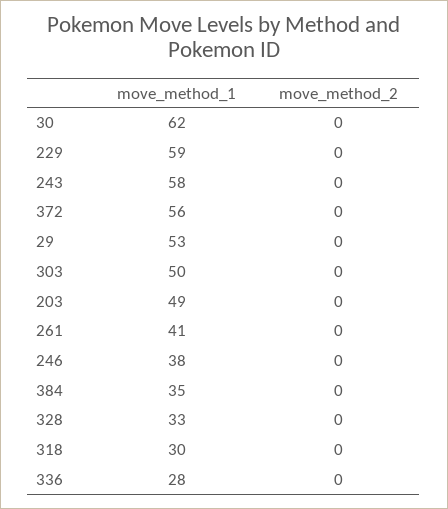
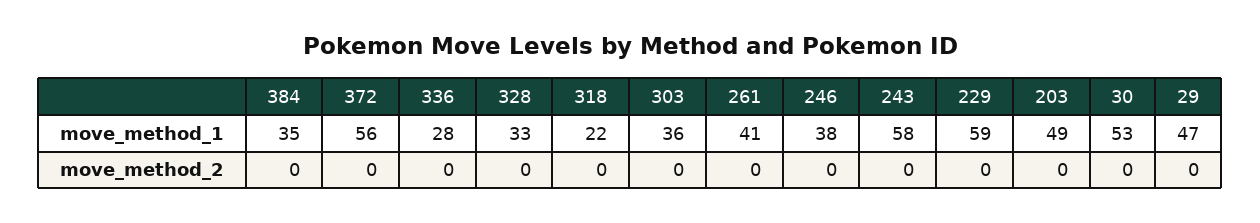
move_method_1, 30: 62 -> 53
move_method_1, 29: 53 -> 47
move_method_1, 303: 50 -> 36
move_method_1, 318: 30 -> 22

